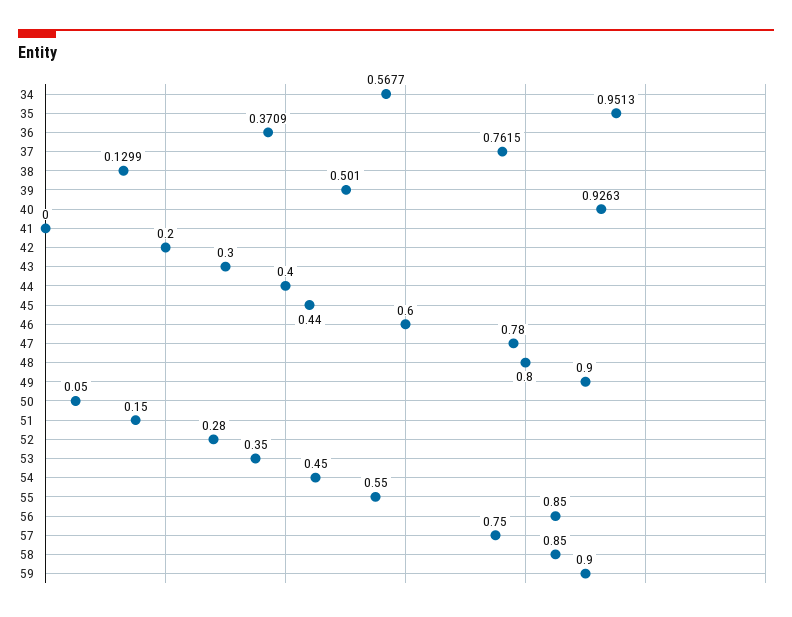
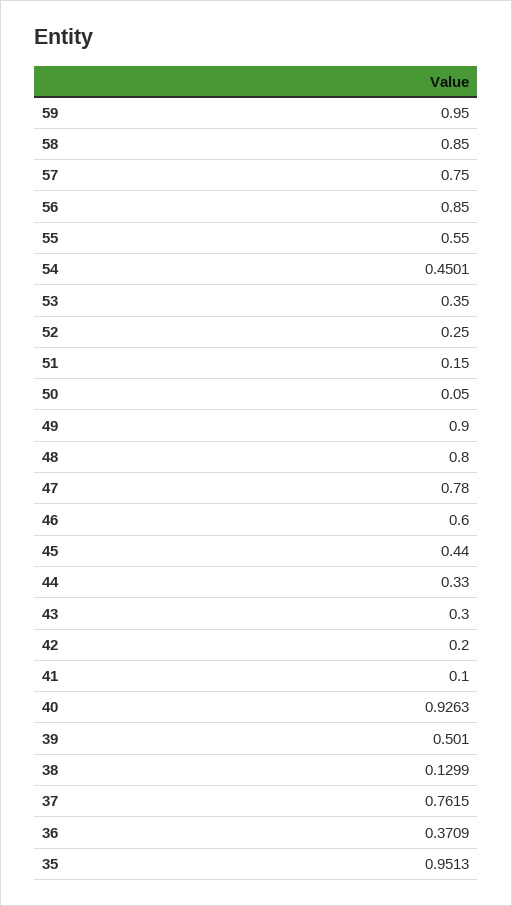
34: 0.5677 -> none
41: 0 -> 0.1
44: 0.4 -> 0.33
52: 0.28 -> 0.25
54: 0.45 -> 0.4501
59: 0.9 -> 0.95

